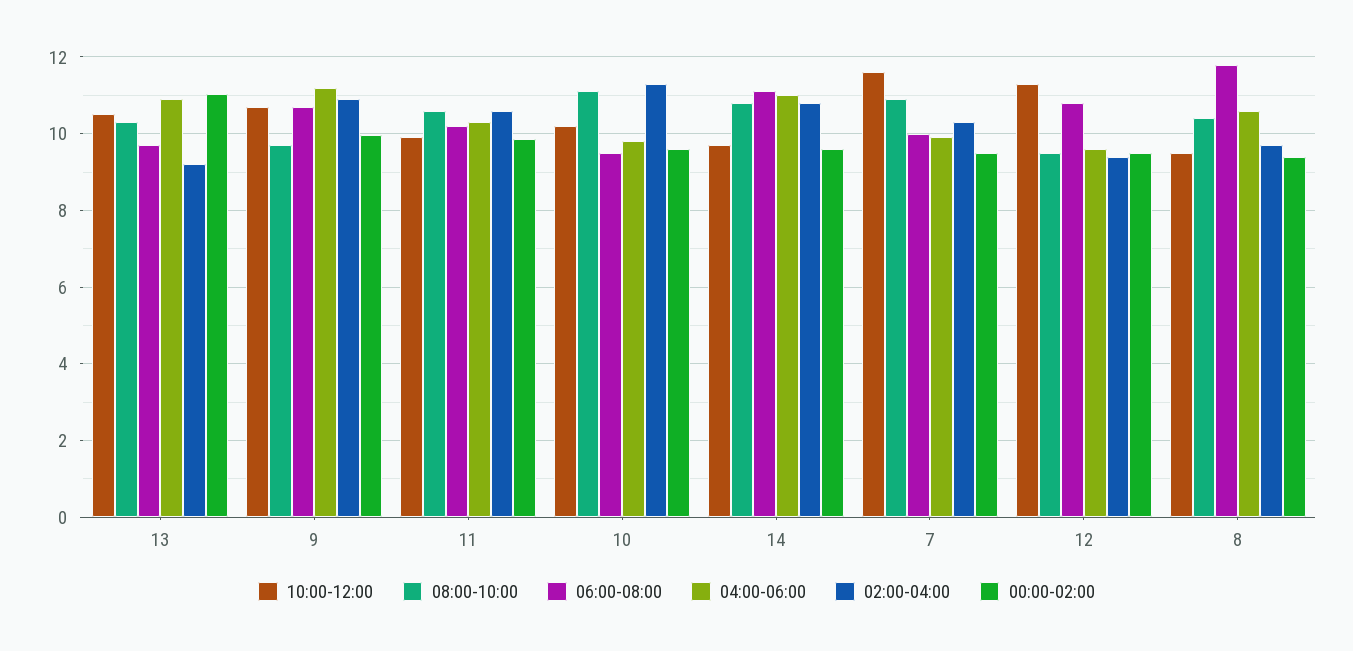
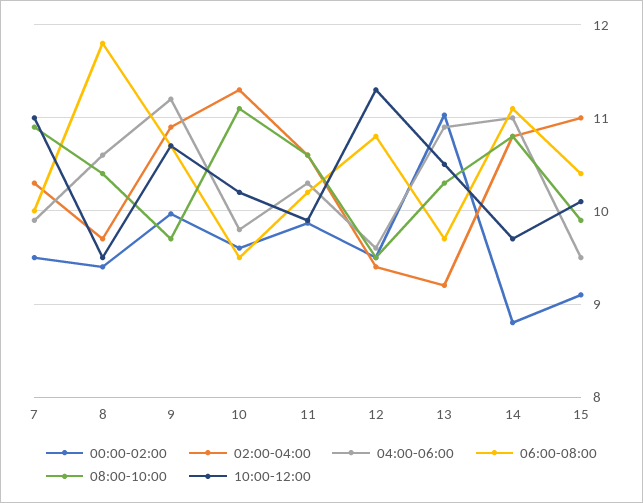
00:00-02:00, 14: 9.6 -> 8.8
10:00-12:00, 7: 11.6 -> 11
00:00-02:00, 15: none -> 9.1
02:00-04:00, 15: none -> 11
04:00-06:00, 15: none -> 9.5
06:00-08:00, 15: none -> 10.4
08:00-10:00, 15: none -> 9.9
10:00-12:00, 15: none -> 10.1

